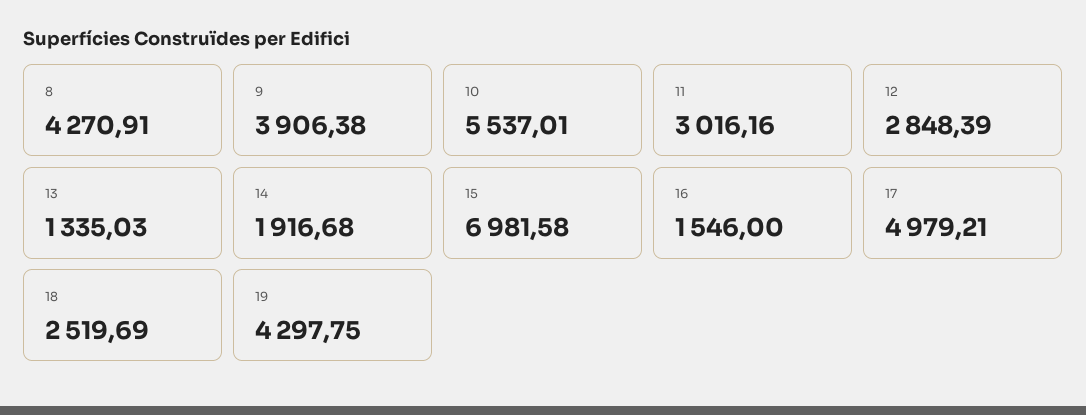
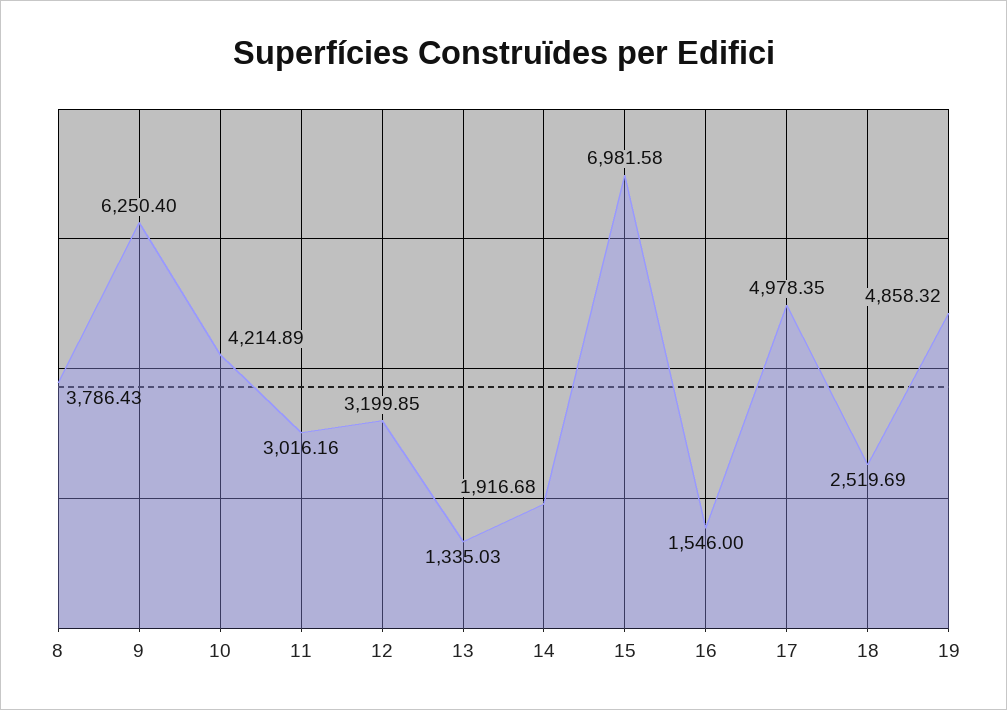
8: 4270.91 -> 3786.43
9: 3906.38 -> 6250.4
10: 5537.01 -> 4214.89
12: 2848.39 -> 3199.85
17: 4979.21 -> 4978.35
19: 4297.75 -> 4858.32

